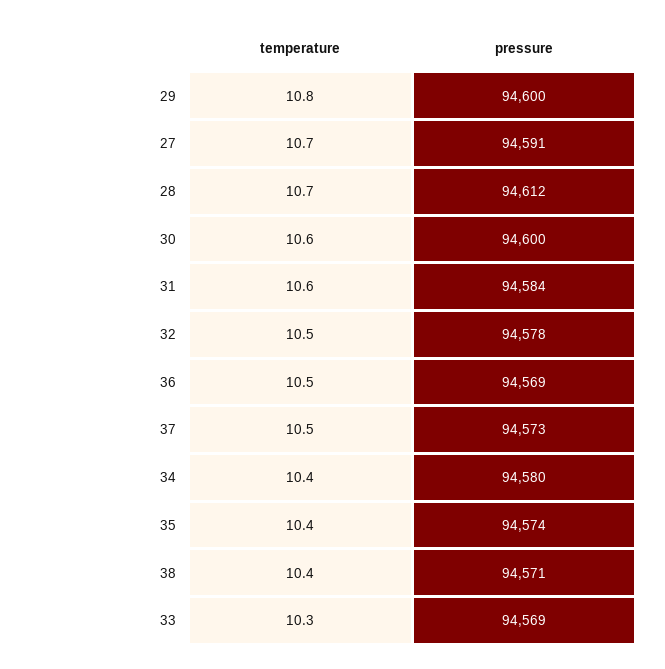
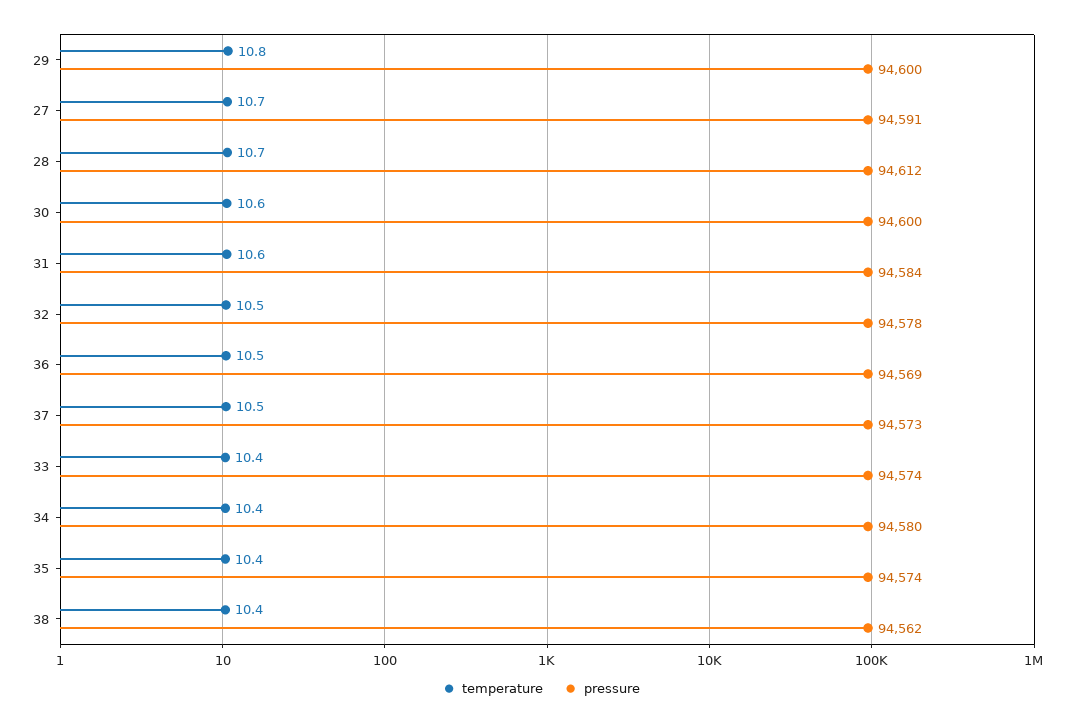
pressure, 38: 94571 -> 94562
temperature, 33: 10.3 -> 10.4
pressure, 33: 94569 -> 94574

